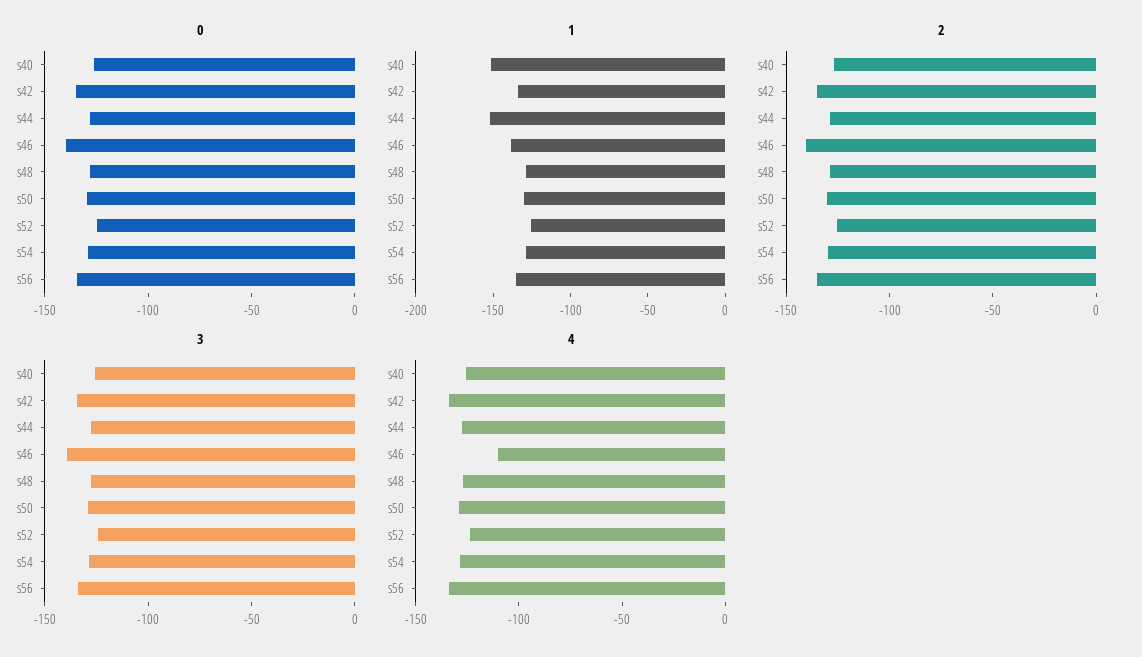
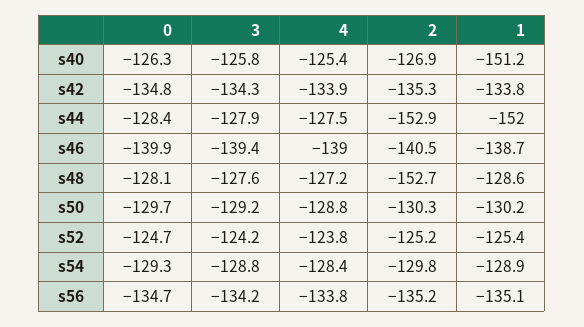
2, s44: -130 -> -152.9
2, s48: -130 -> -152.7
4, s46: -110 -> -139

